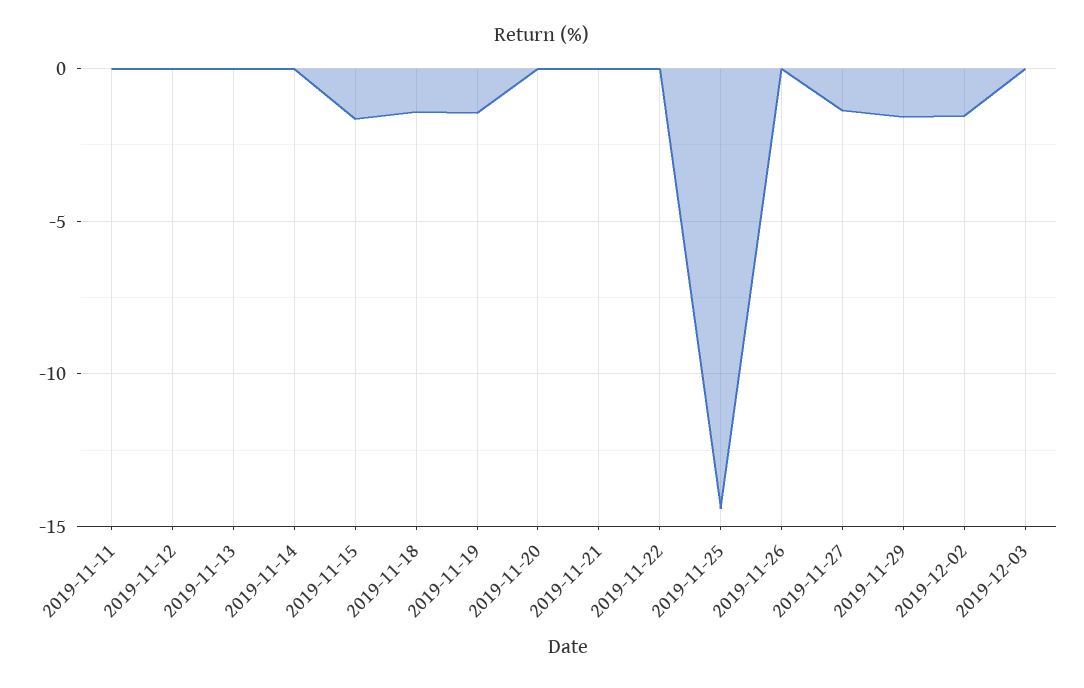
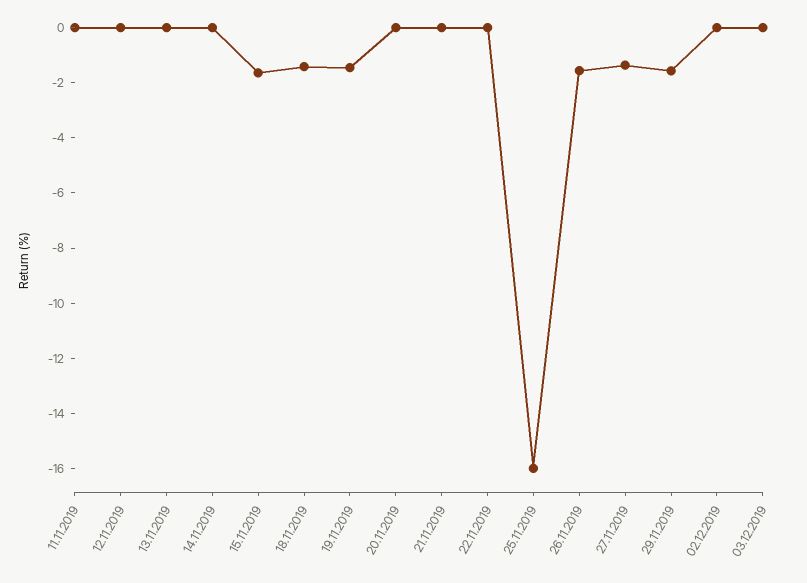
2019-11-25: -14.5 -> -16
2019-11-26: 0 -> -1.5
2019-12-02: -1.5 -> 0

